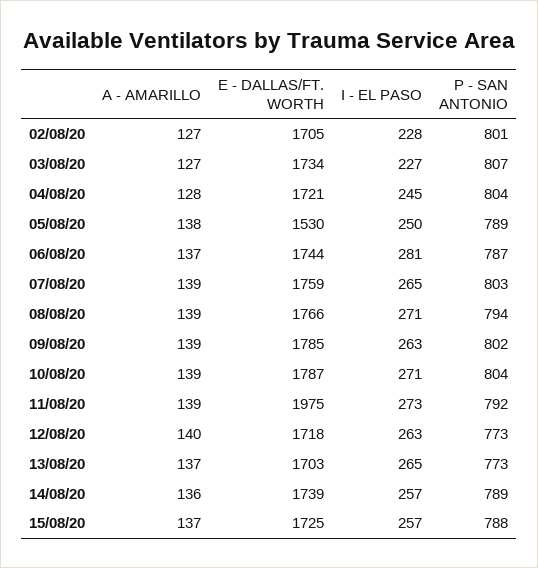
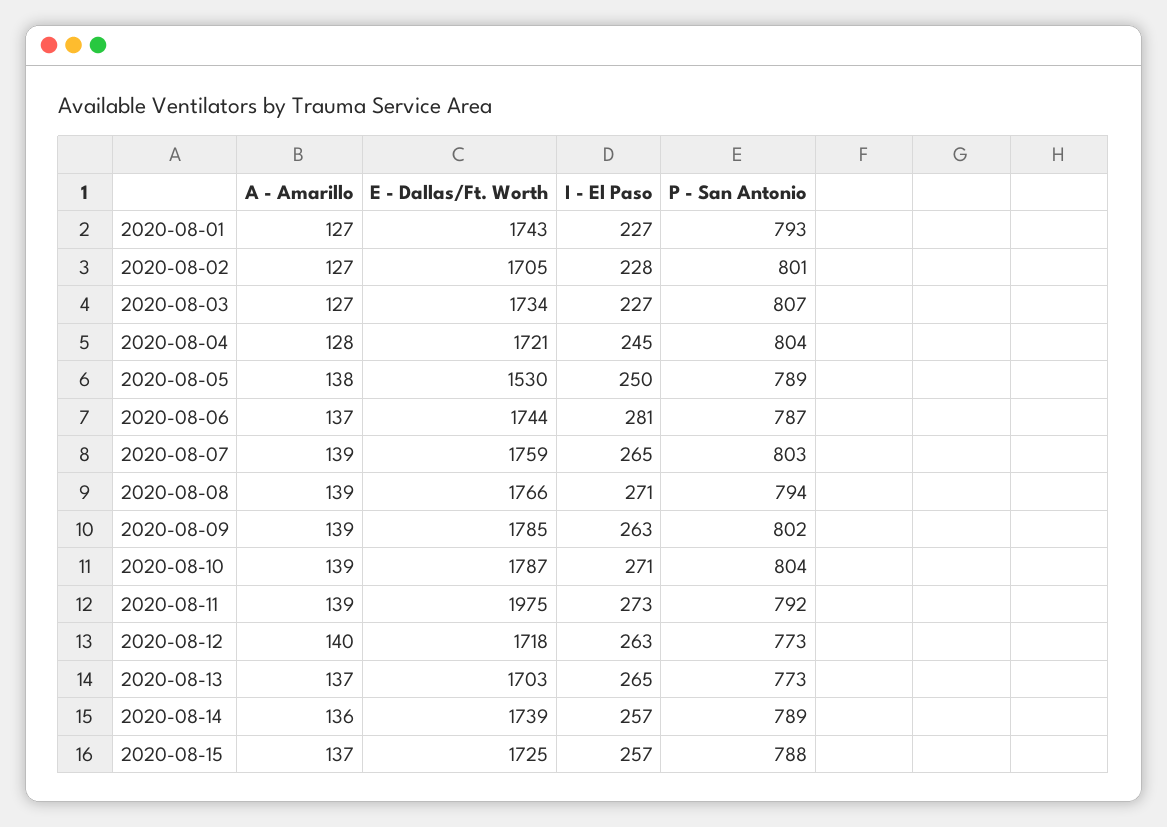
A - AMARILLO, 2020-08-01: none -> 127
E - DALLAS/FT. WORTH, 2020-08-01: none -> 1743
I - EL PASO, 2020-08-01: none -> 227
P - SAN ANTONIO, 2020-08-01: none -> 793

